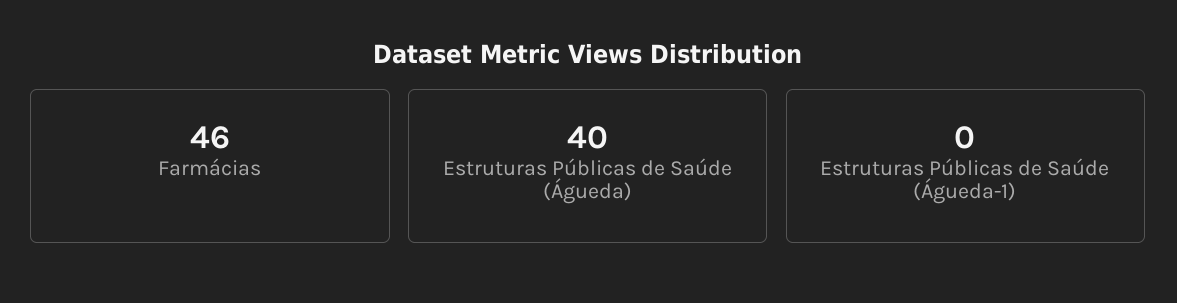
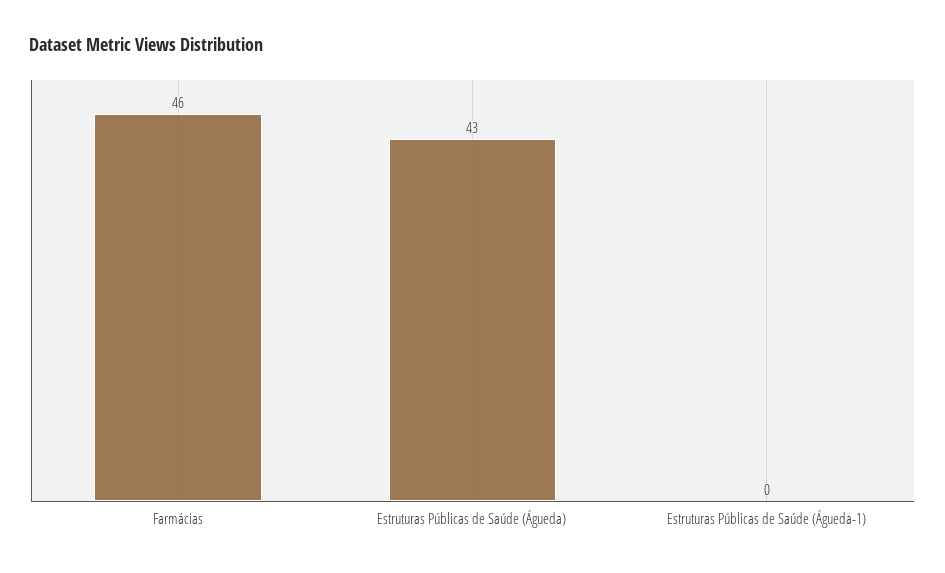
Estruturas Públicas de Saúde (Águeda): 40 -> 43

